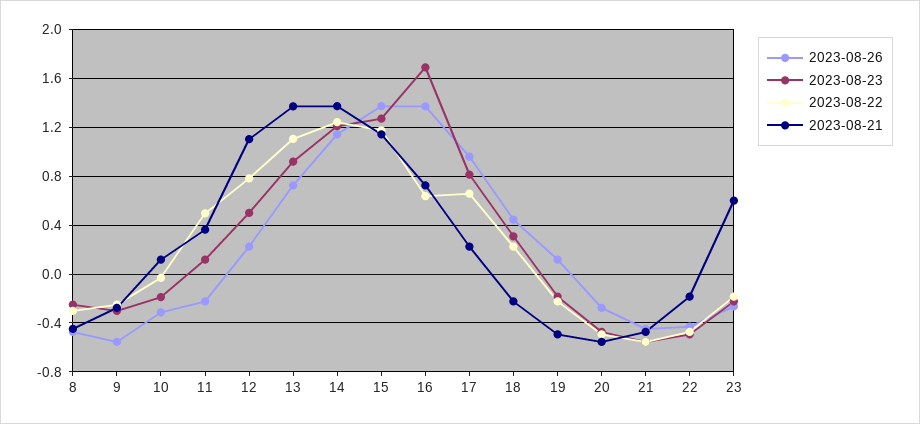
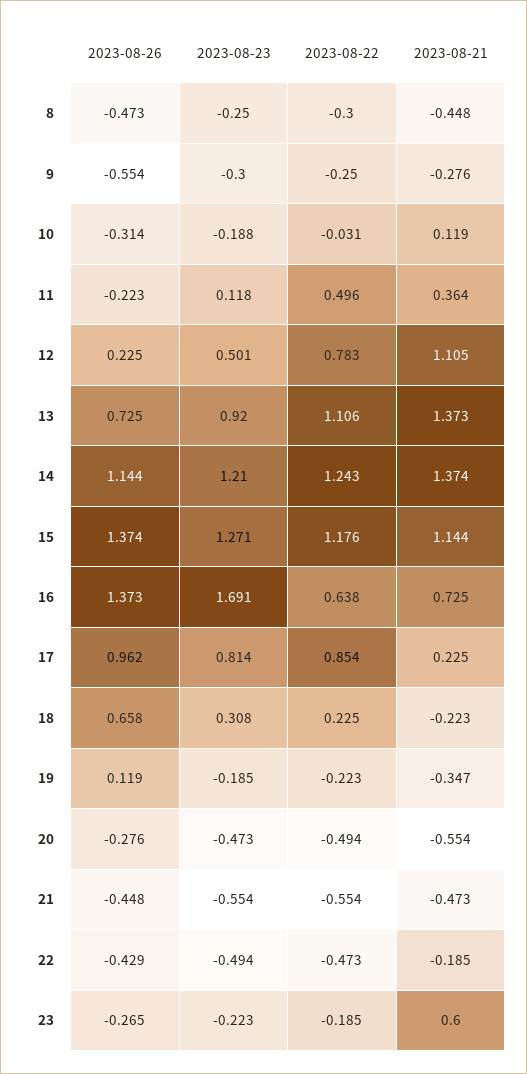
2023-08-22, 17: 0.65 -> 0.854
2023-08-26, 18: 0.45 -> 0.658
2023-08-21, 19: -0.5 -> -0.347

